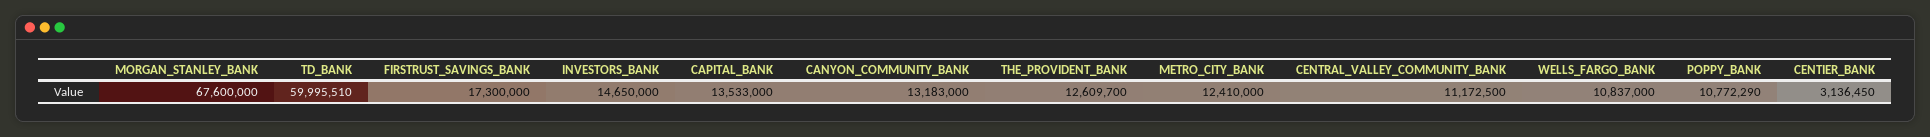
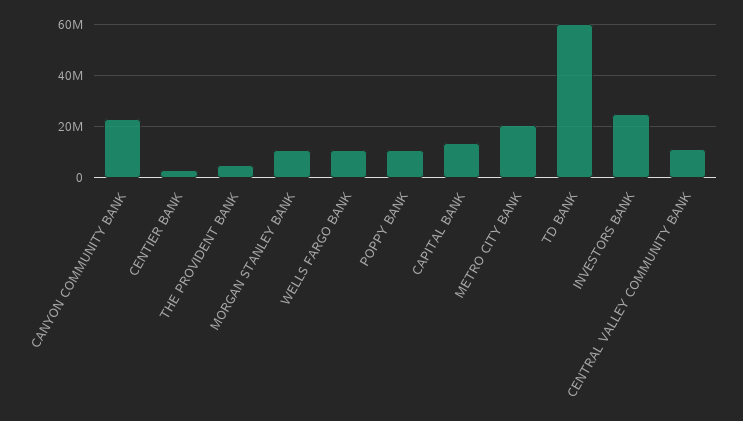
MORGAN_STANLEY_BANK: 67600000 -> 10000000
FIRSTRUST_SAVINGS_BANK: 17300000 -> none
INVESTORS_BANK: 14650000 -> 25000000
CANYON_COMMUNITY_BANK: 13183000 -> 22500000
THE_PROVIDENT_BANK: 12609700 -> 5000000
METRO_CITY_BANK: 12410000 -> 20000000

